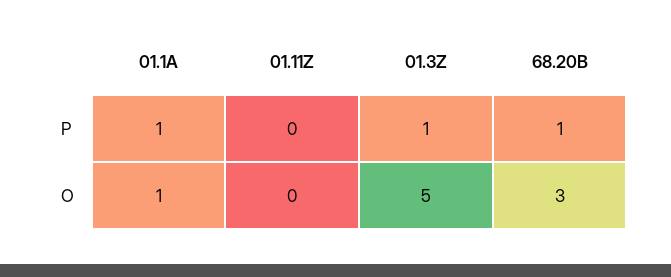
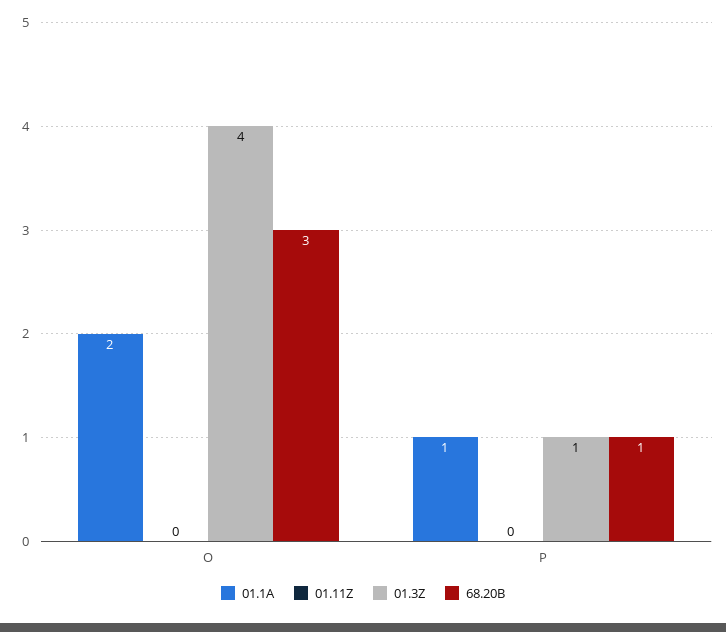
01.1A, O: 1 -> 2
01.3Z, O: 5 -> 4

